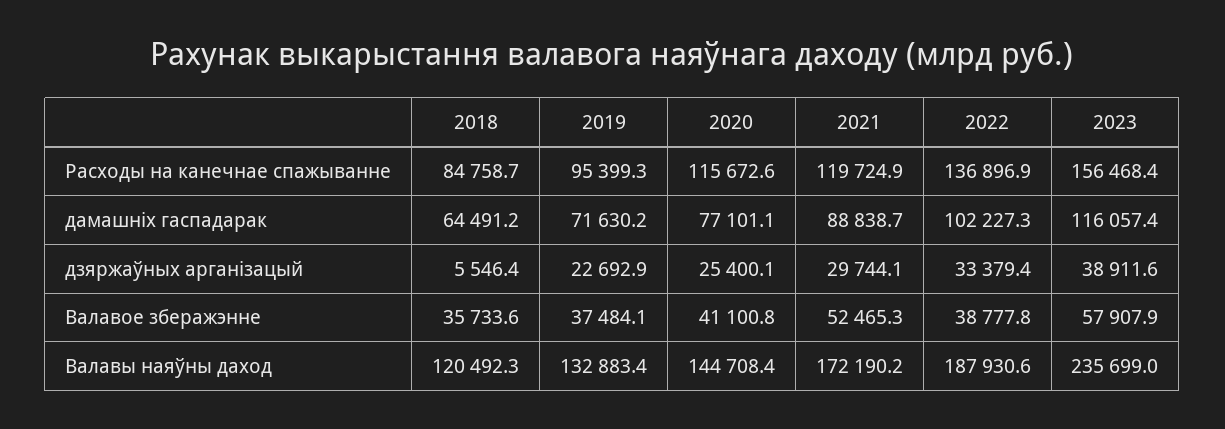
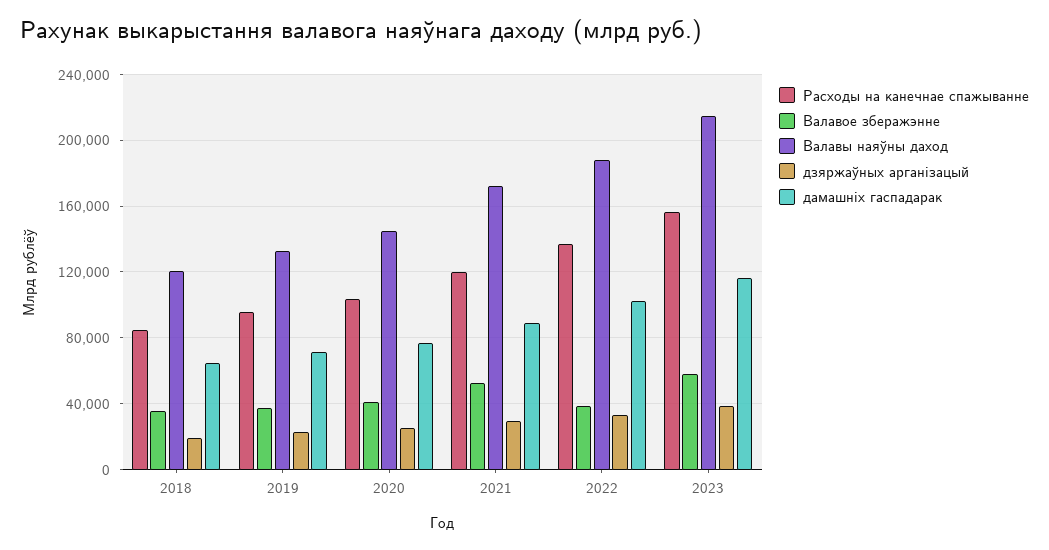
Расходы на канечнае спажыванне, 2020: 115672.6 -> 105000
дзяржаўных арганізацый, 2018: 5546.4 -> 20000
Валавы наяўны даход, 2023: 235699 -> 215000

